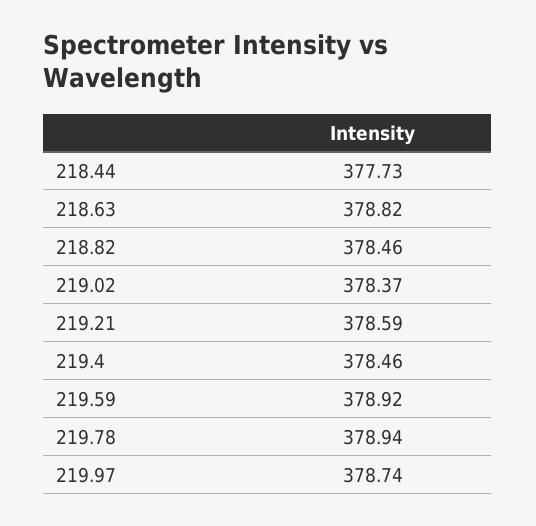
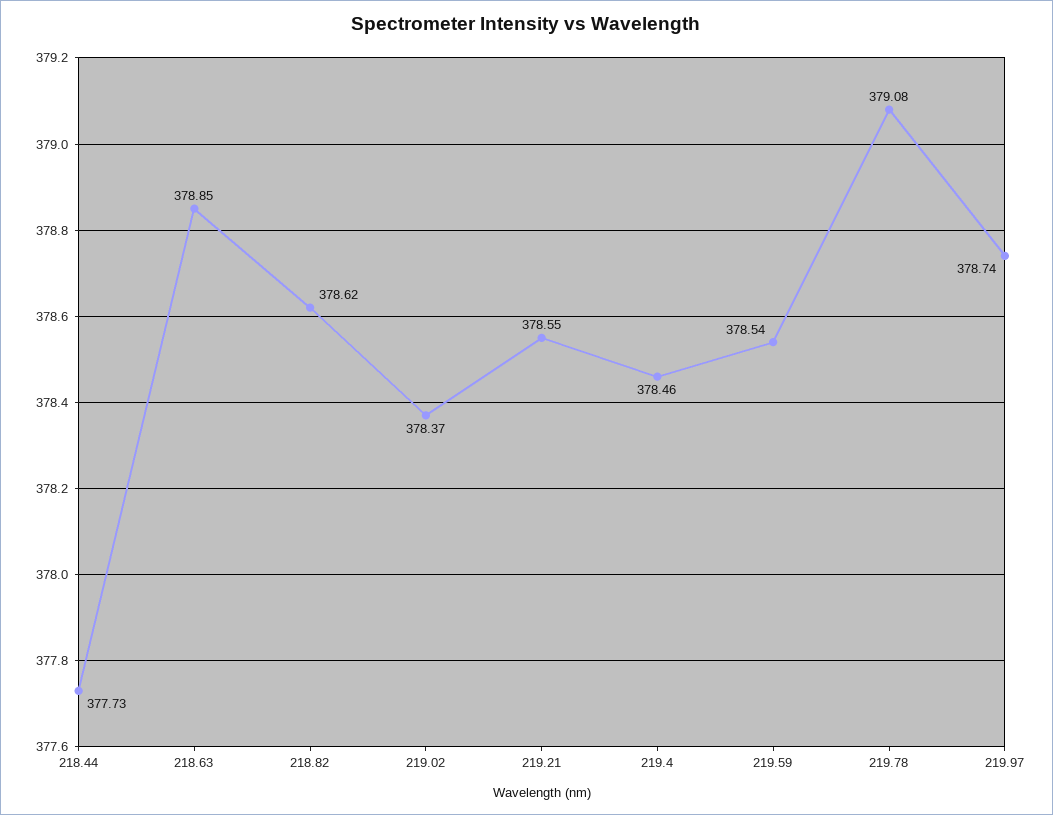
218.63: 378.82 -> 378.85
218.82: 378.46 -> 378.62
219.21: 378.59 -> 378.55
219.59: 378.92 -> 378.54
219.78: 378.94 -> 379.08

